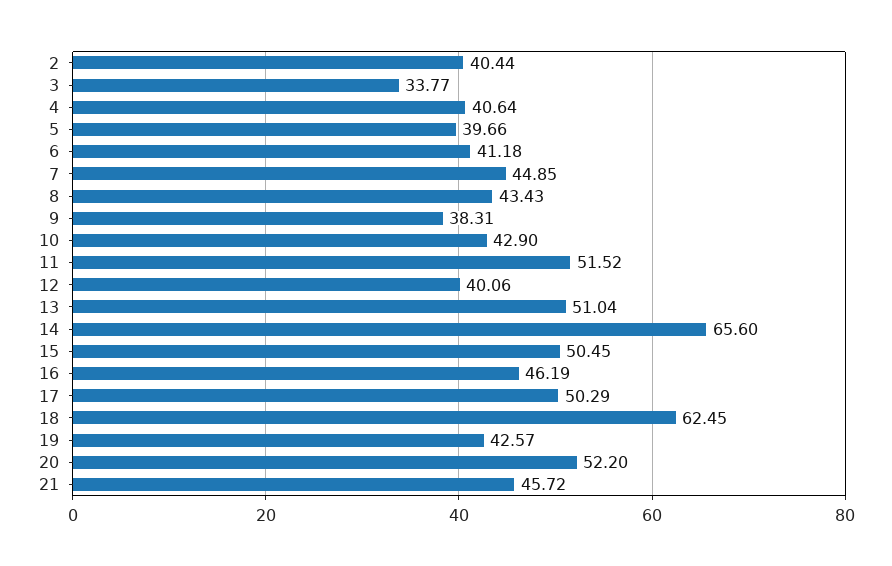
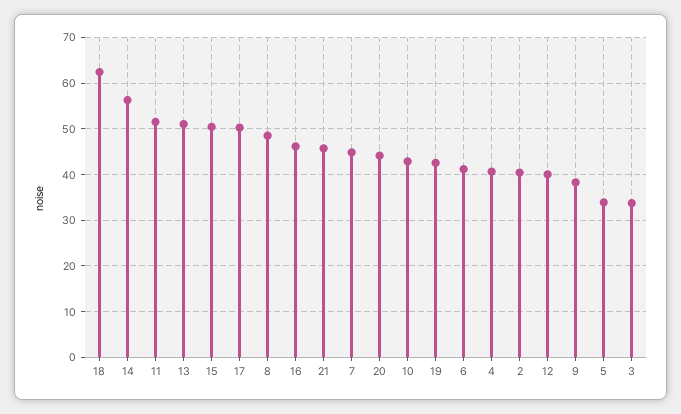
5: 39.66 -> 34
8: 43.43 -> 48
14: 65.6 -> 56
20: 52.2 -> 44

